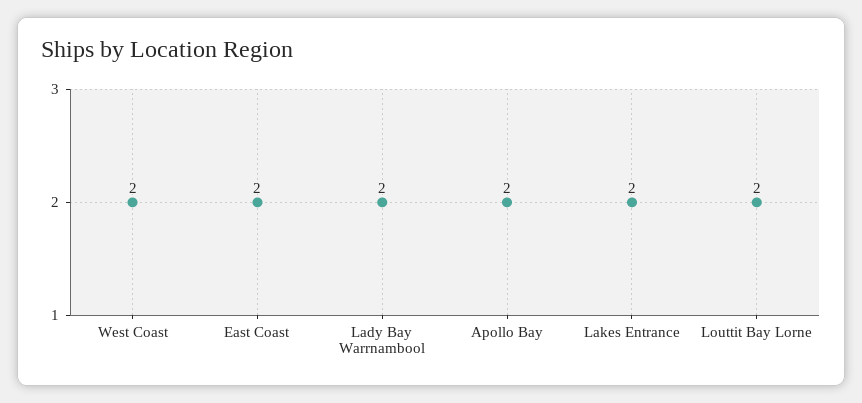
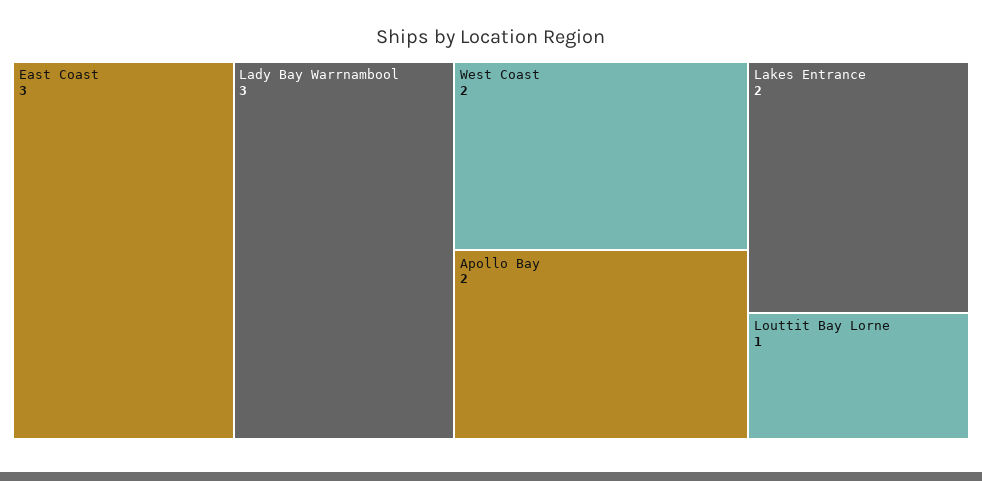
East Coast: 2 -> 3
Lady Bay Warrnambool: 2 -> 3
Louttit Bay Lorne: 2 -> 1

